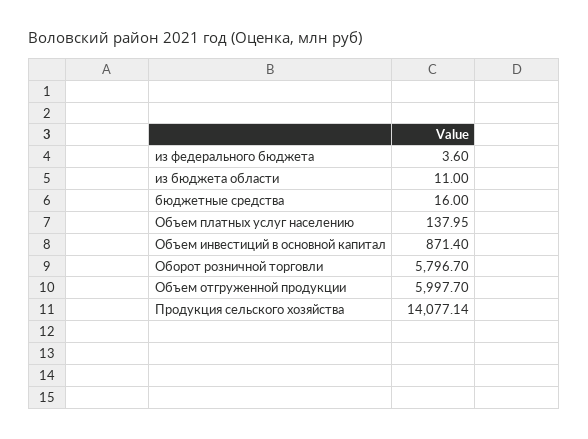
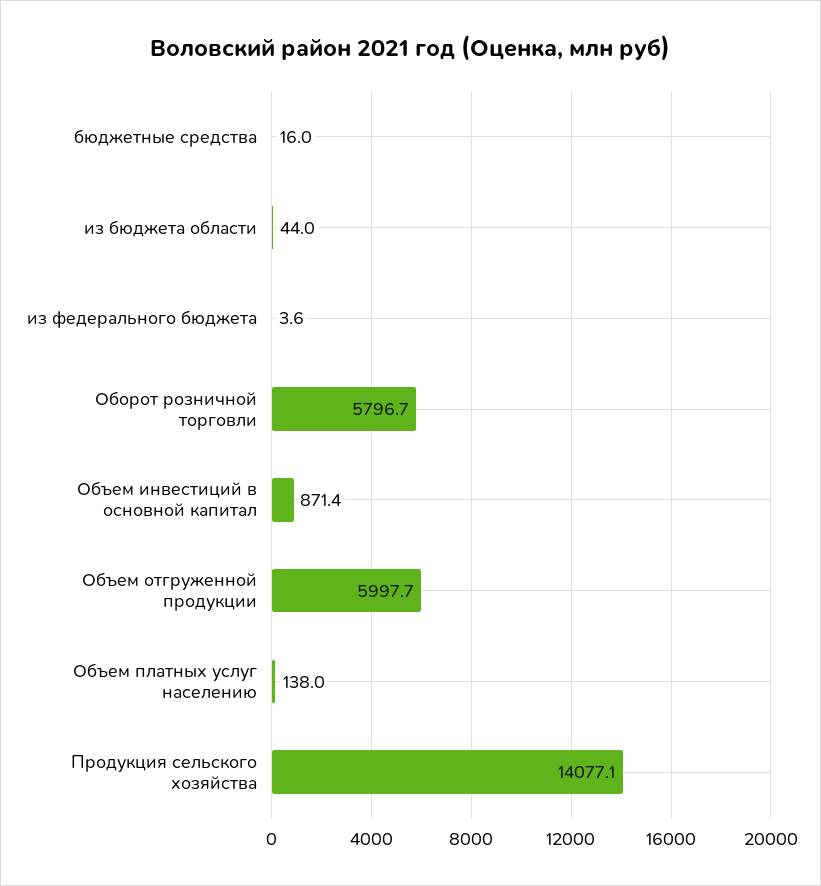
из бюджета области: 11 -> 44

